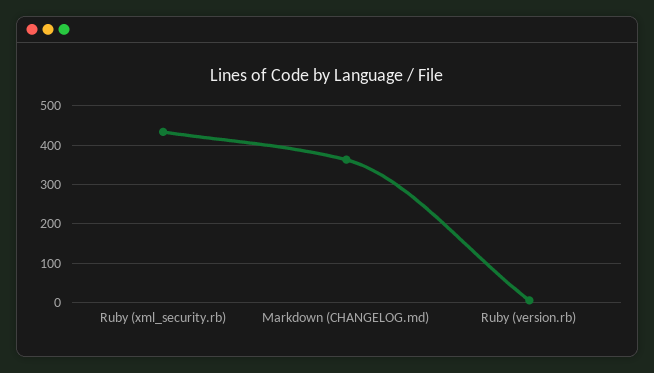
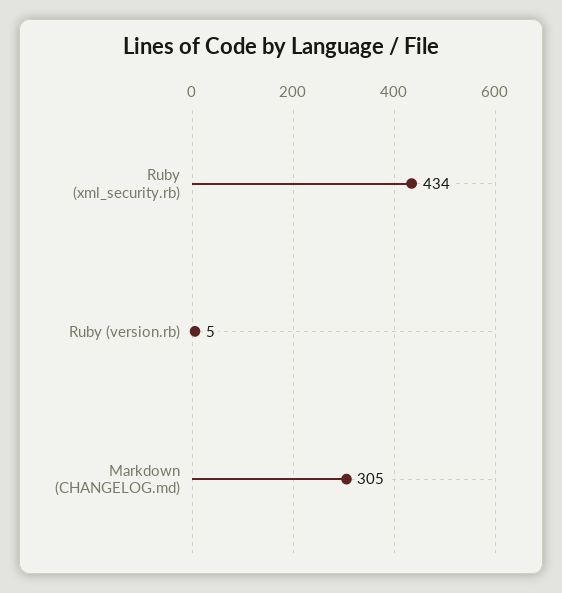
Markdown (CHANGELOG.md): 360 -> 305

